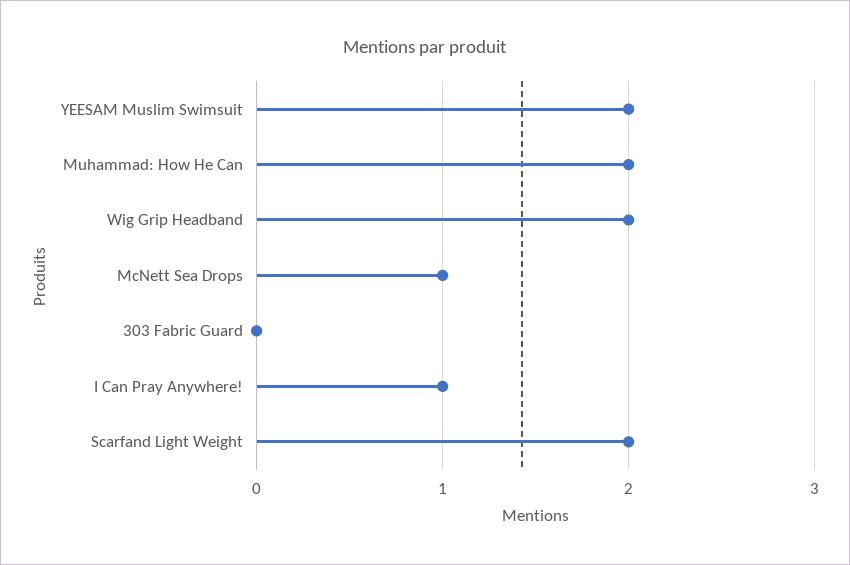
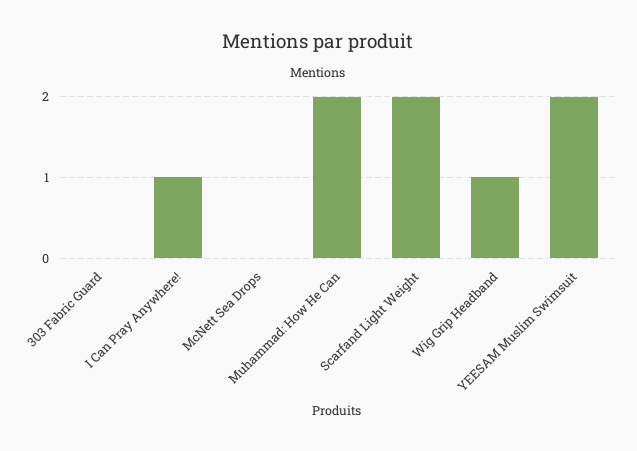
Wig Grip Headband: 2 -> 1
McNett Sea Drops: 1 -> 0

